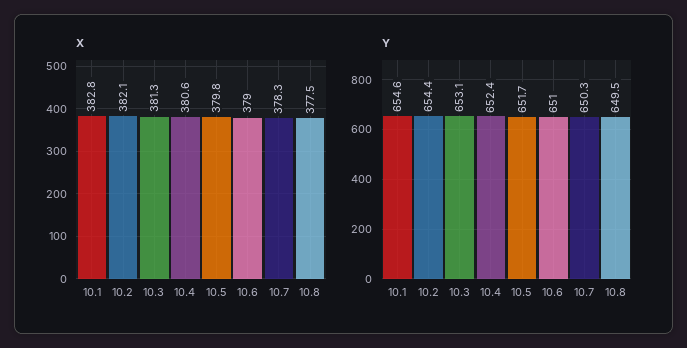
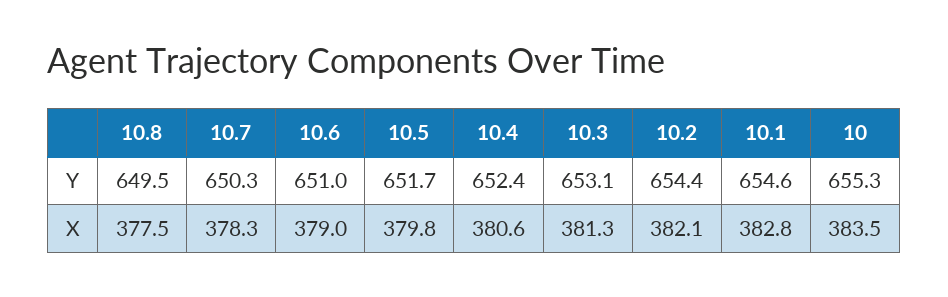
Y, 10: none -> 655.3
X, 10: none -> 383.5

